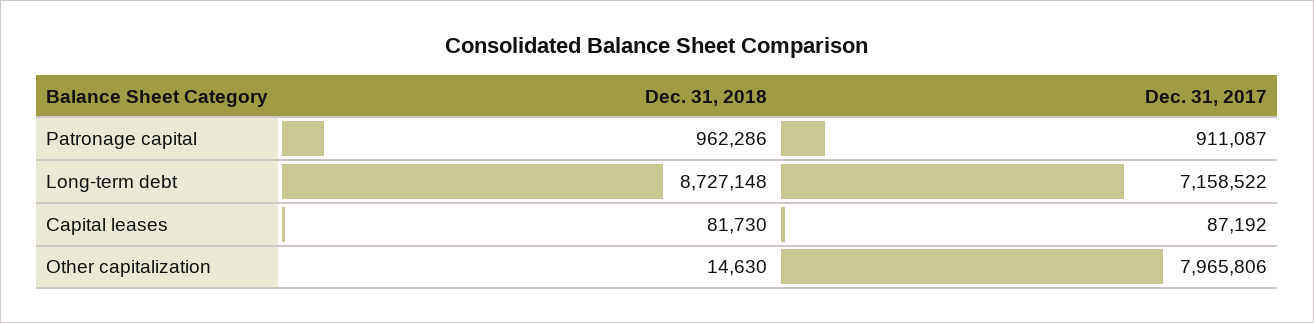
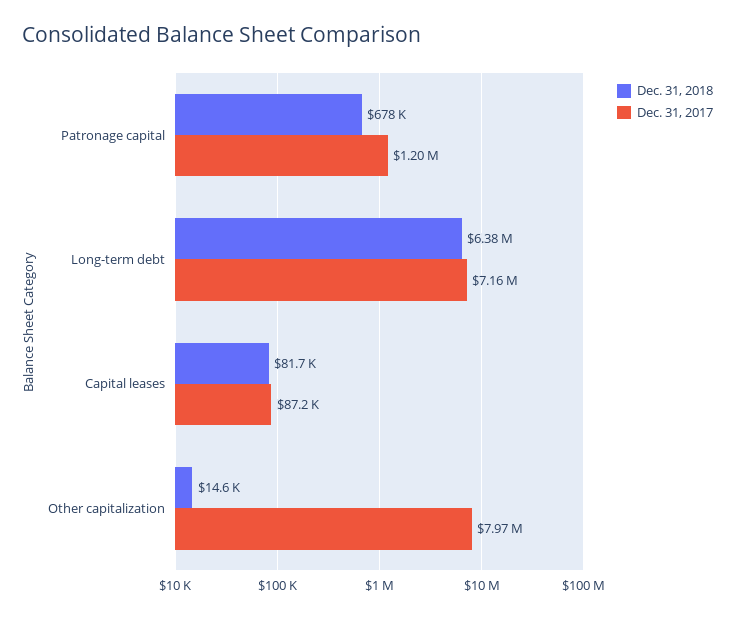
Dec. 31, 2018, Patronage capital: 962286 -> 678000
Dec. 31, 2017, Patronage capital: 911087 -> 1200000
Dec. 31, 2018, Long-term debt: 8727148 -> 6380000

